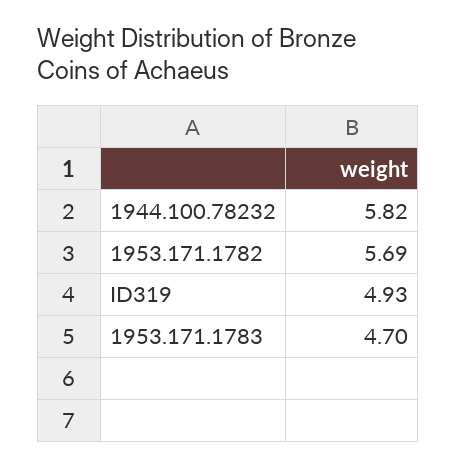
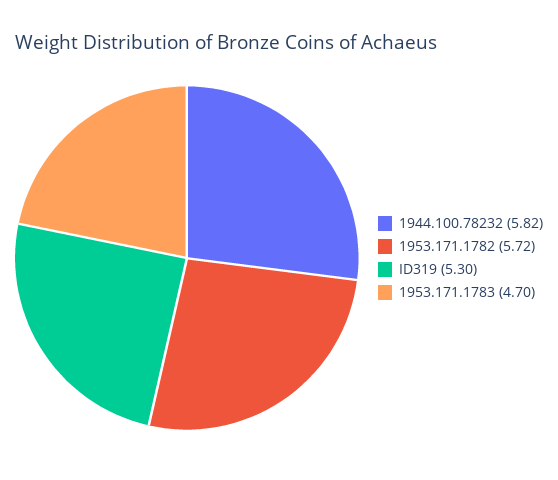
1953.171.1782: 5.69 -> 5.72
ID319: 4.93 -> 5.3

